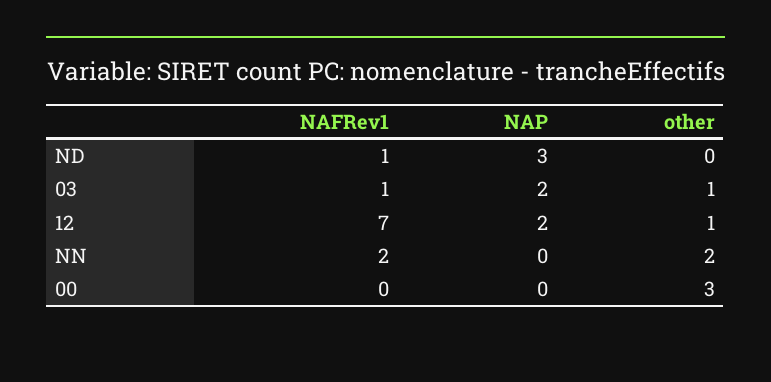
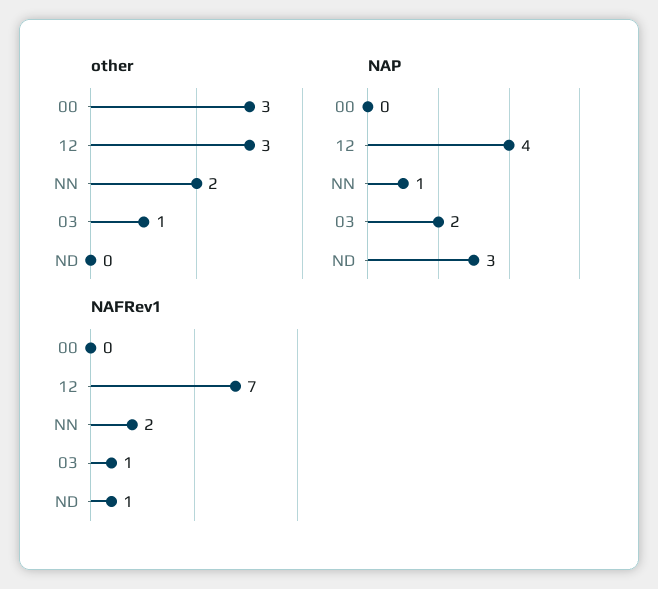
NAP, 12: 2 -> 4
other, 12: 1 -> 3
NAP, NN: 0 -> 1

